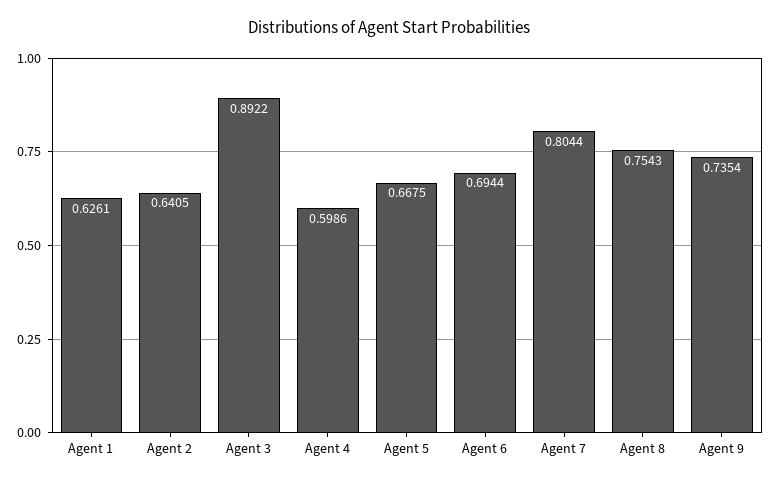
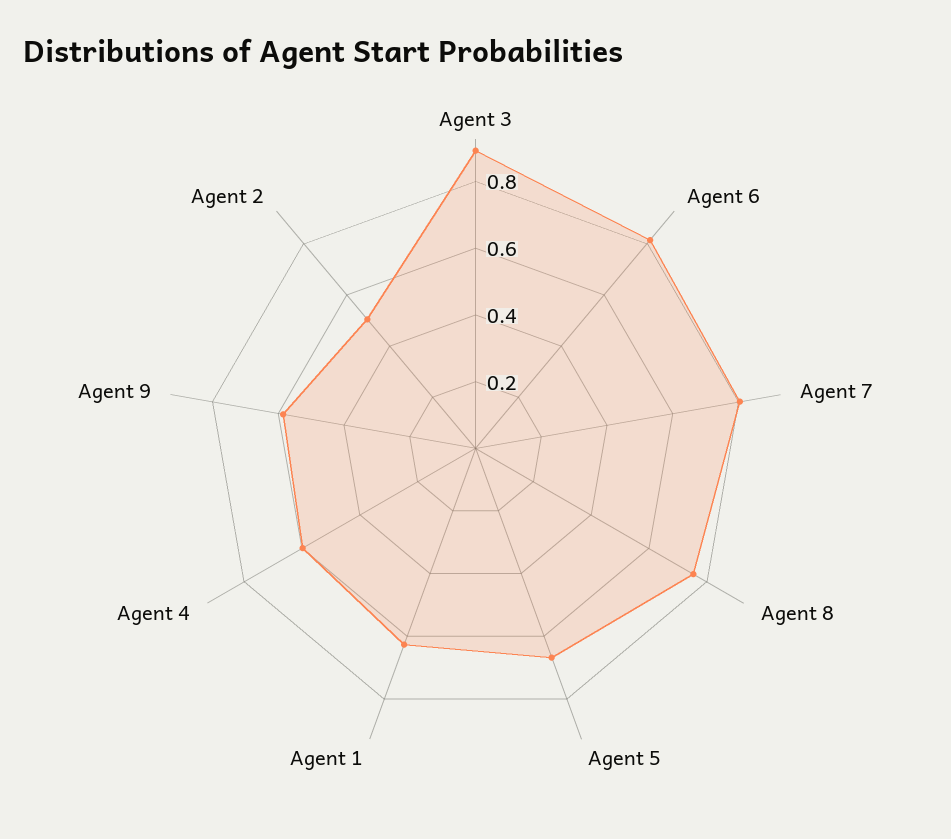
Agent 2: 0.6405 -> 0.5
Agent 6: 0.6944 -> 0.8
Agent 9: 0.7354 -> 0.6

